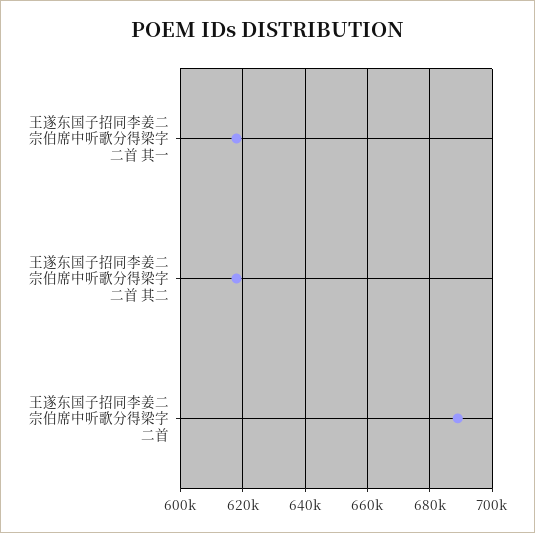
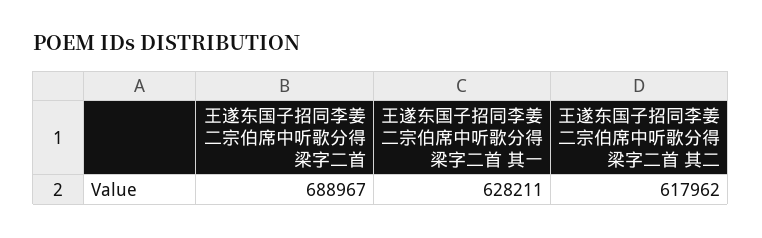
王遂东国子招同李姜二宗伯席中听歌分得梁字二首 其一: 618000 -> 628211

